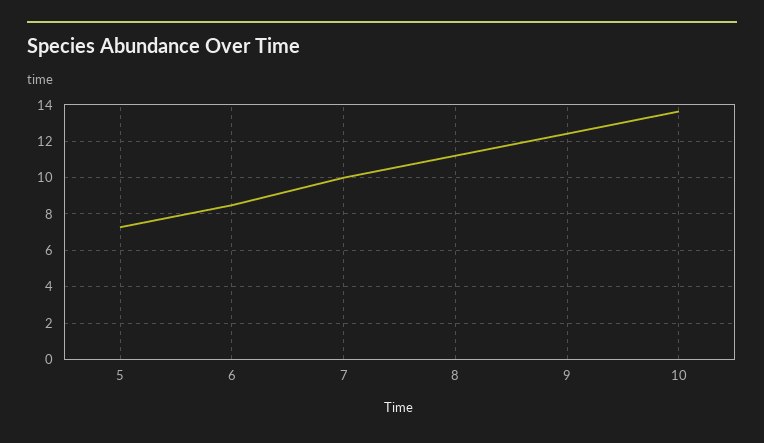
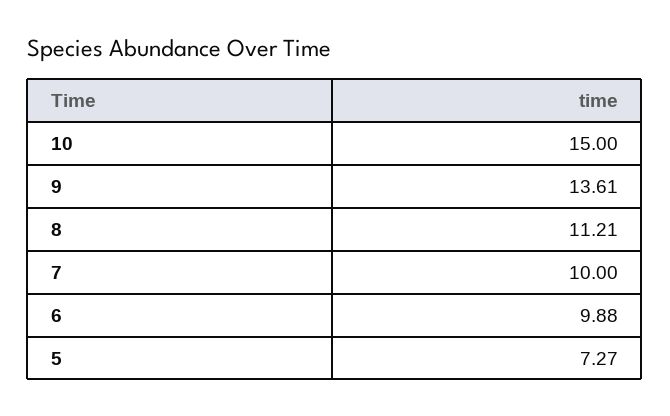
6: 8.5 -> 9.88
9: 12.5 -> 13.61
10: 13.5 -> 15

